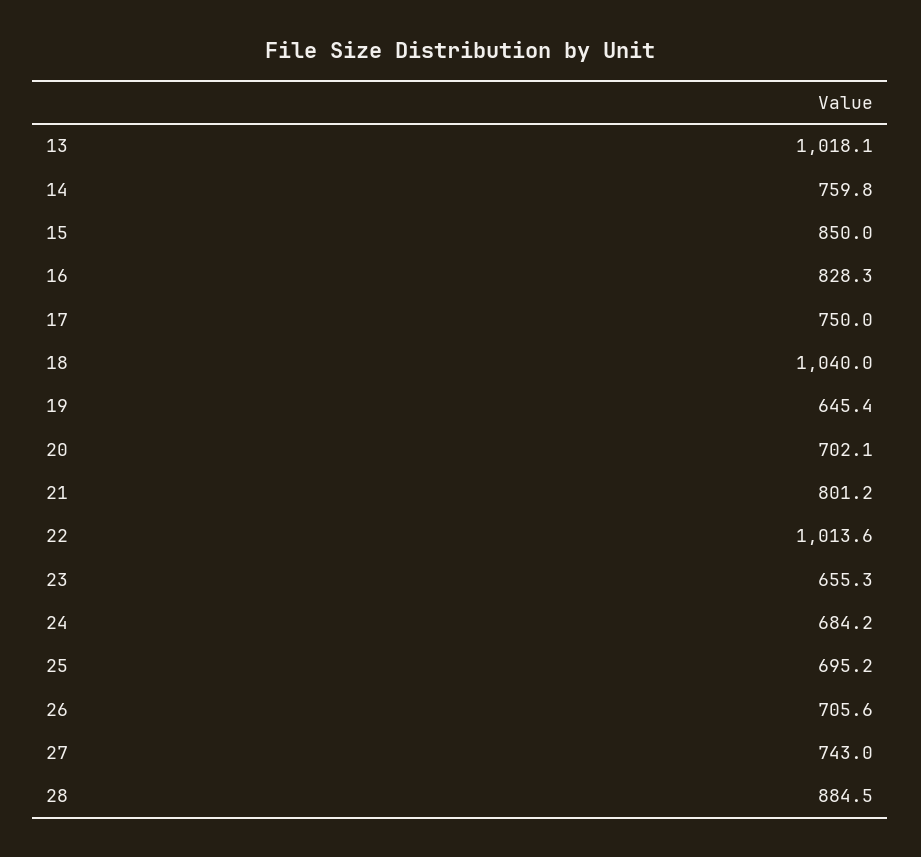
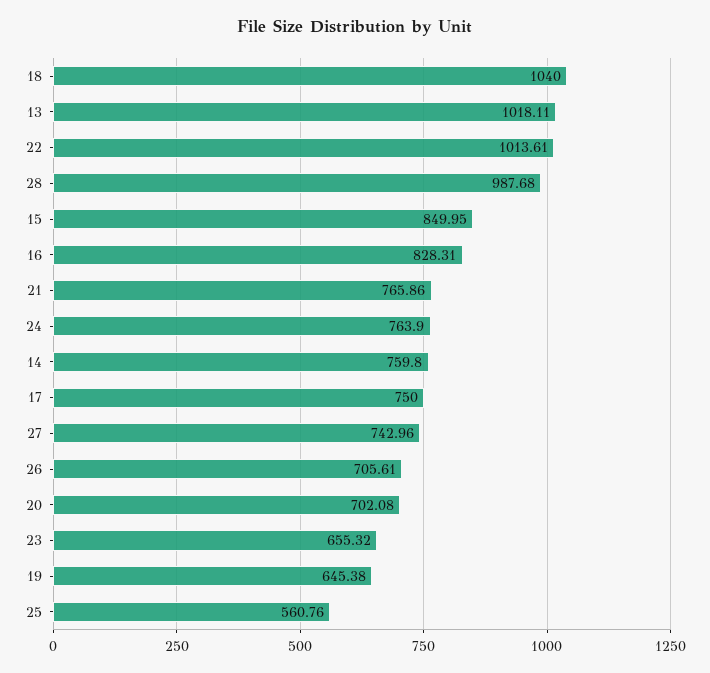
21: 801.2 -> 765.86
24: 684.2 -> 763.9
25: 695.2 -> 560.76
28: 884.5 -> 987.68

